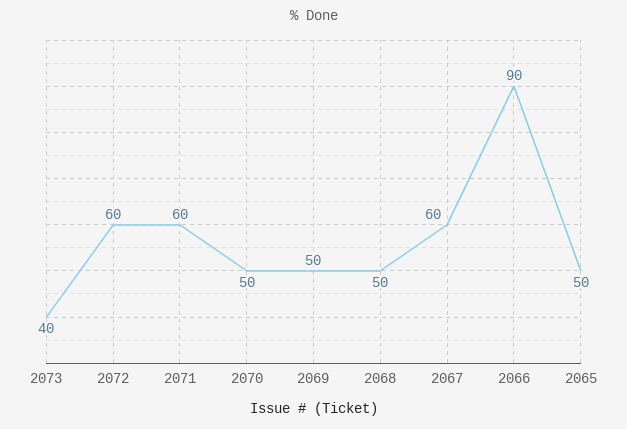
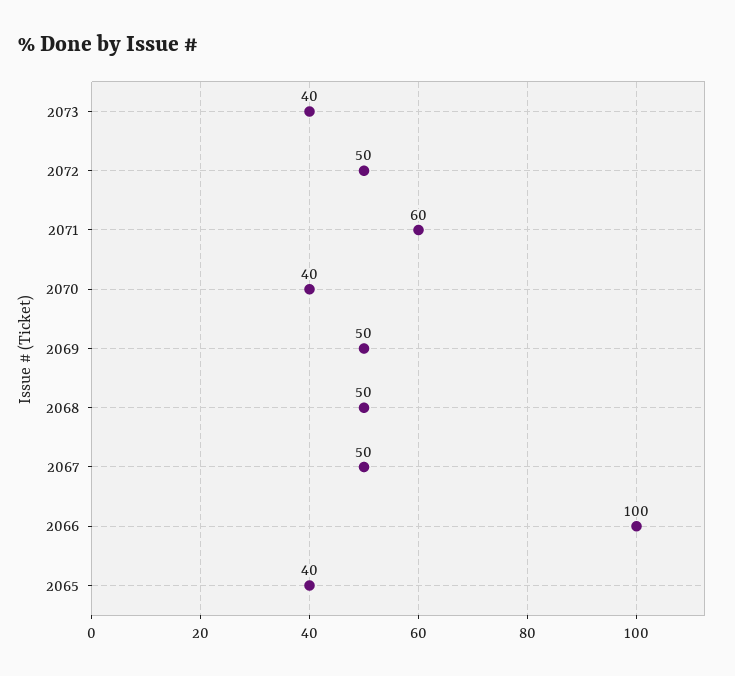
2072: 60 -> 50
2070: 50 -> 40
2067: 60 -> 50
2066: 90 -> 100
2065: 50 -> 40

